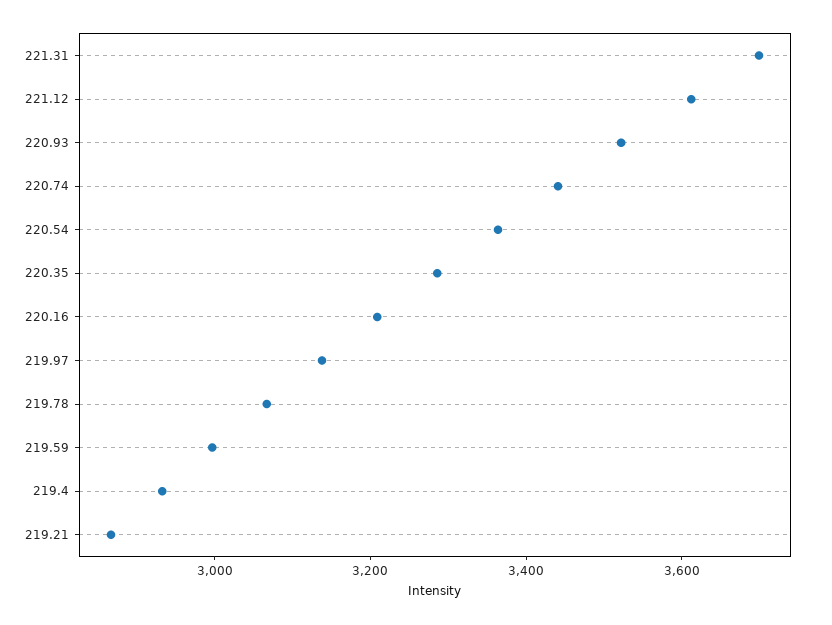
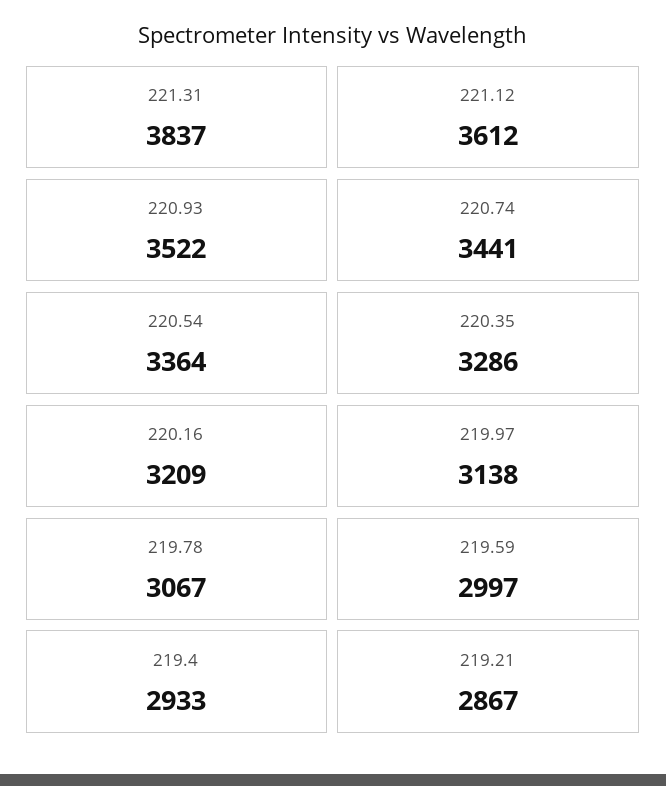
221.31: 3700 -> 3837

